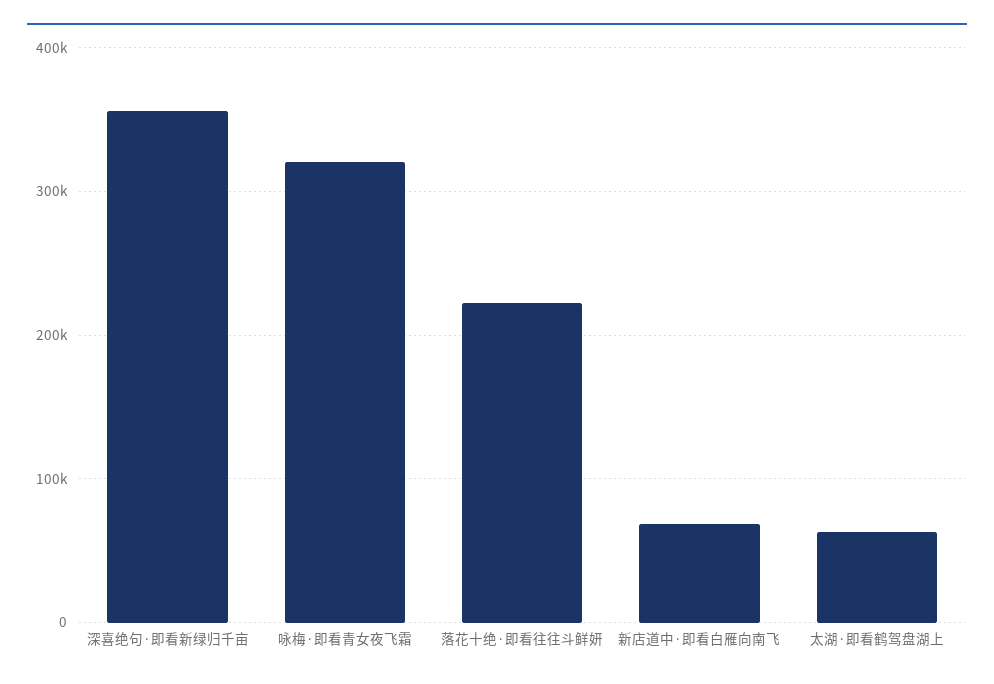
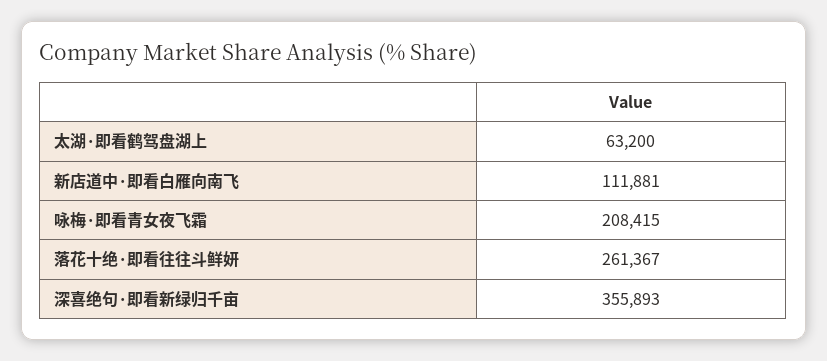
咏梅·即看青女夜飞霜: 320000 -> 208415
落花十绝·即看往往斗鲜妍: 220000 -> 261367
新店道中·即看白雁向南飞: 70000 -> 111881

